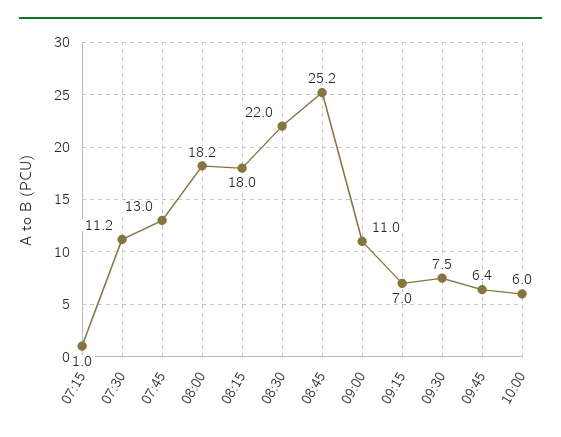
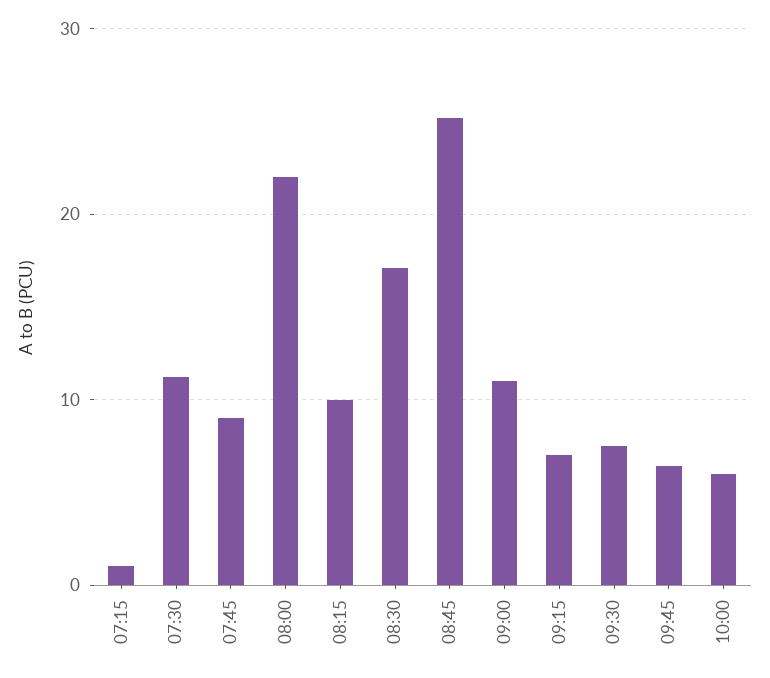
07:45: 13 -> 9
08:00: 18.2 -> 22
08:15: 18 -> 10
08:30: 22 -> 17

